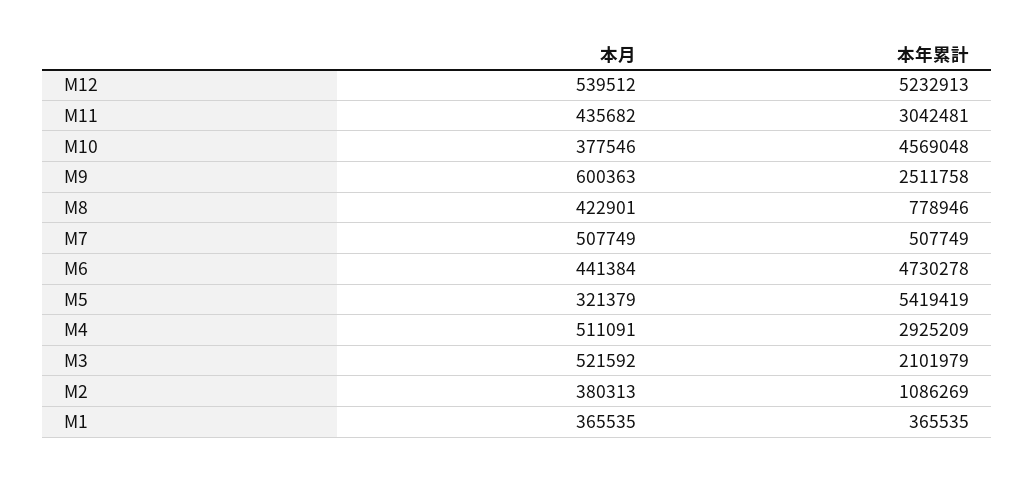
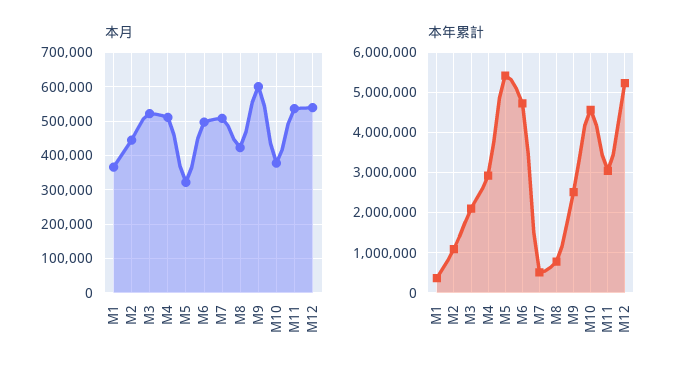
本月, M11: 435682 -> 540000
本月, M6: 441384 -> 500000
本月, M2: 380313 -> 440000

